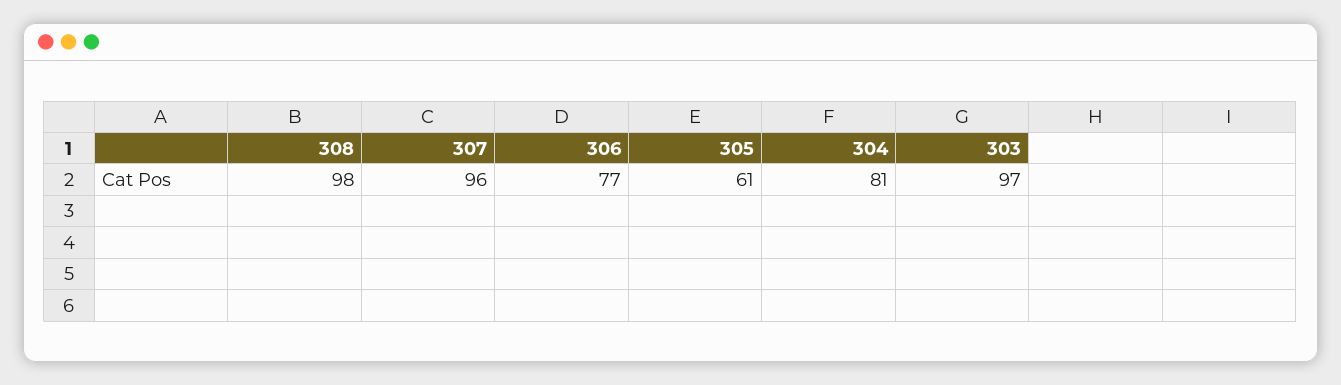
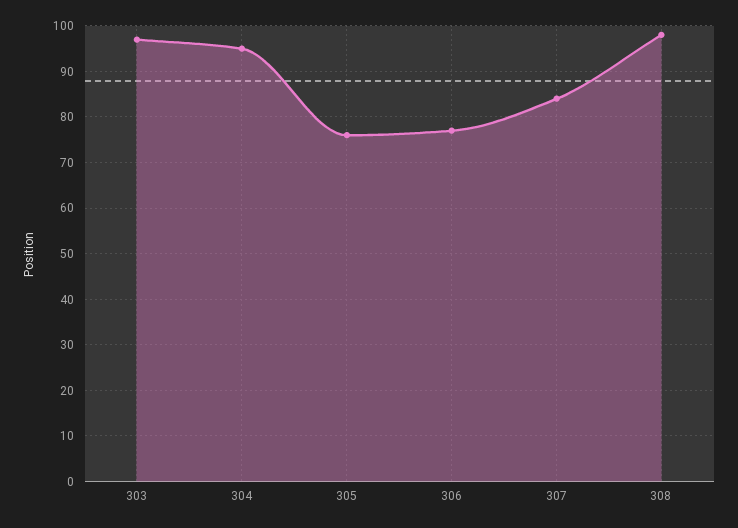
307: 96 -> 85
305: 61 -> 75
304: 81 -> 95

